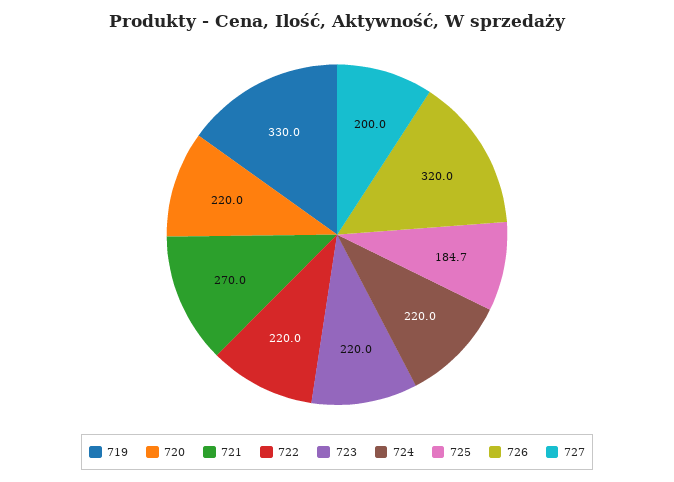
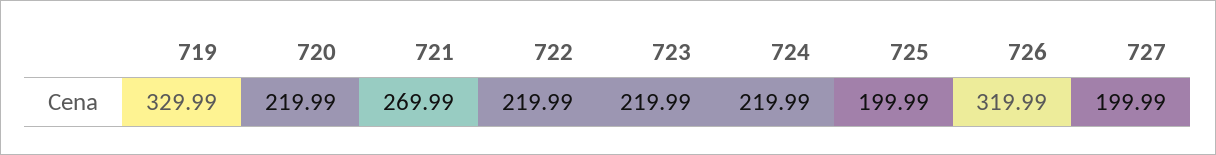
725: 184.7 -> 199.99

